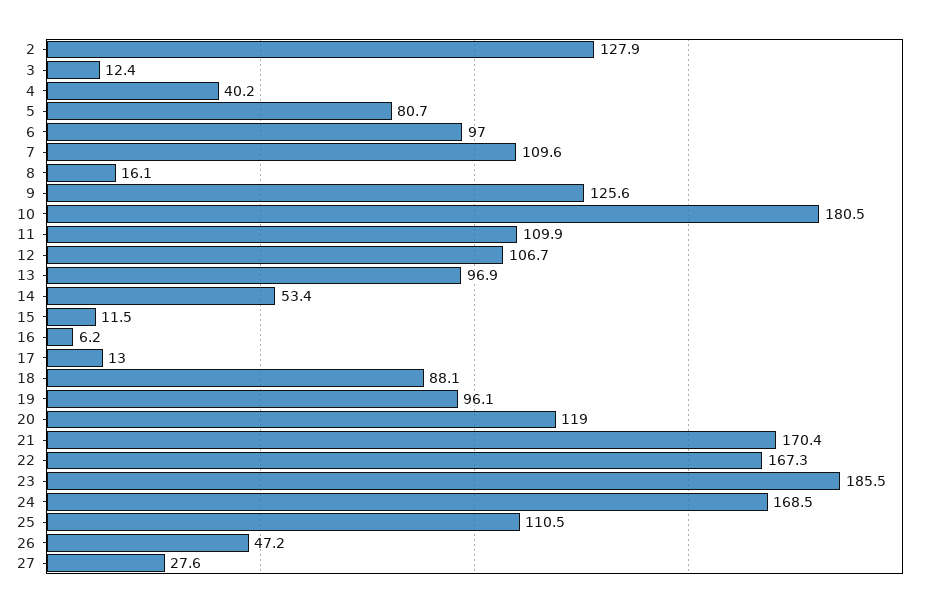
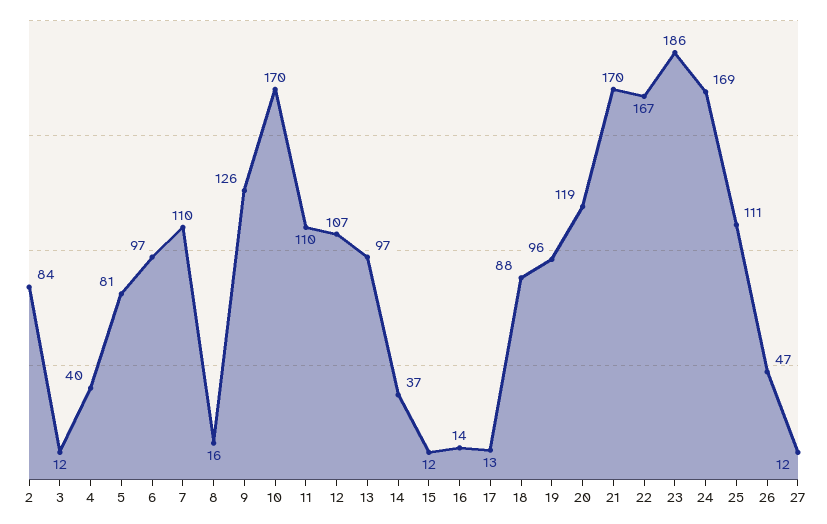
2: 127.9 -> 84
10: 180.5 -> 170
14: 53.4 -> 37
16: 6.2 -> 14
27: 27.6 -> 12

